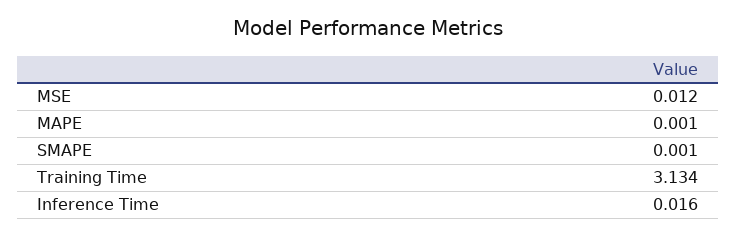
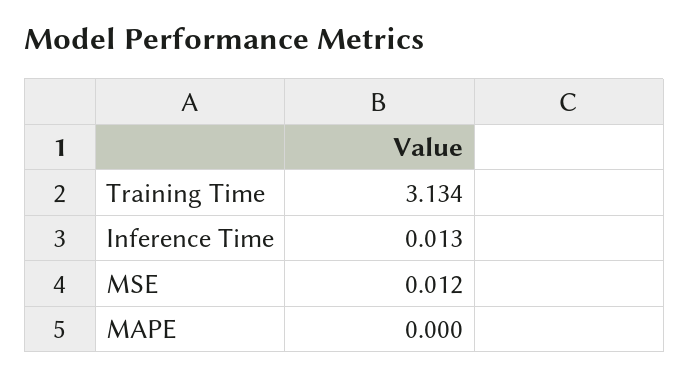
MAPE: 0.001 -> 0
SMAPE: 0.001 -> none
Inference Time: 0.016 -> 0.013

